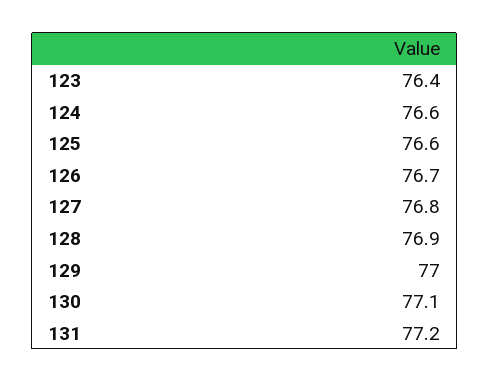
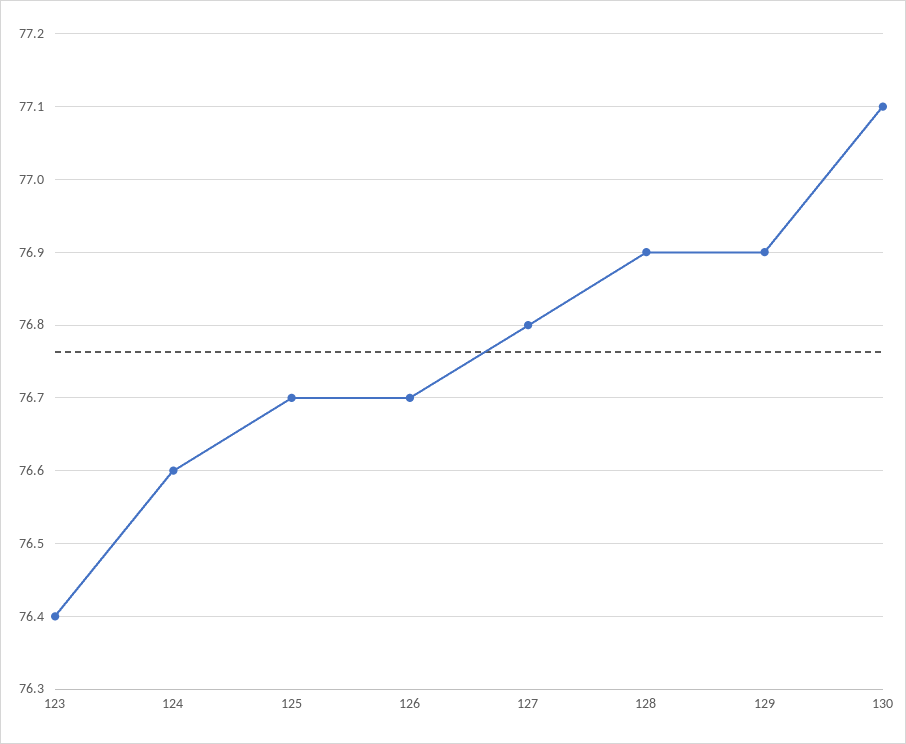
125: 76.6 -> 76.7
129: 77 -> 76.9
131: 77.2 -> none

